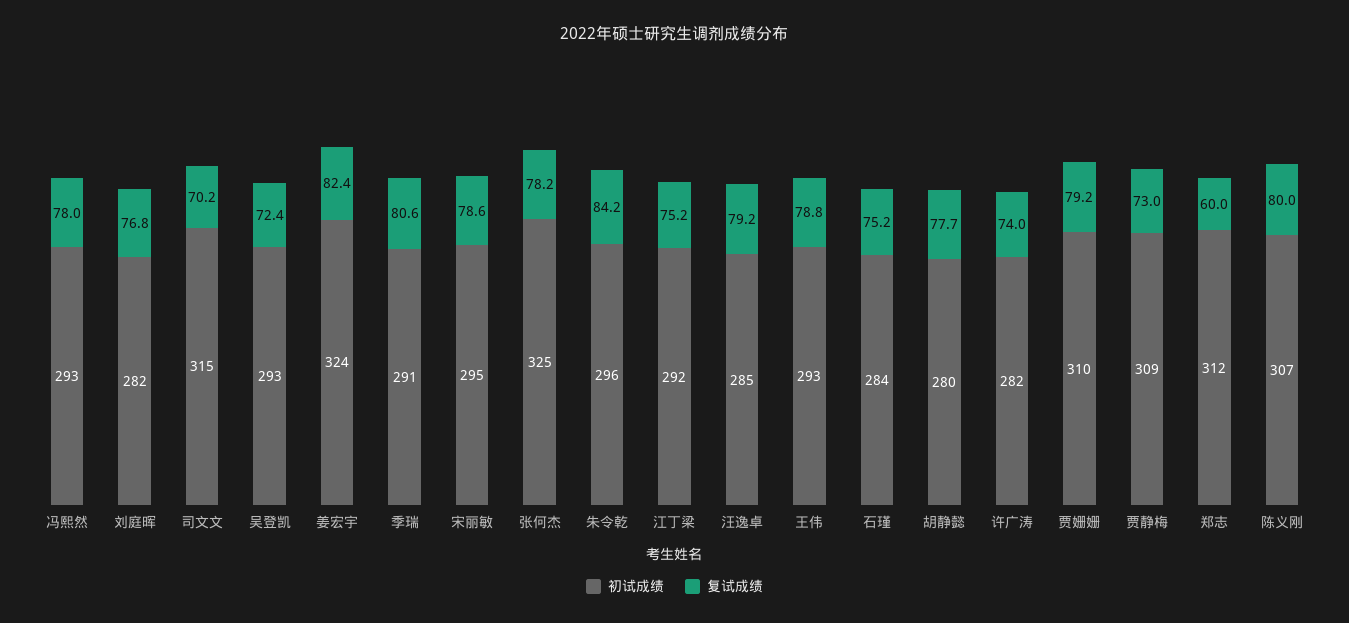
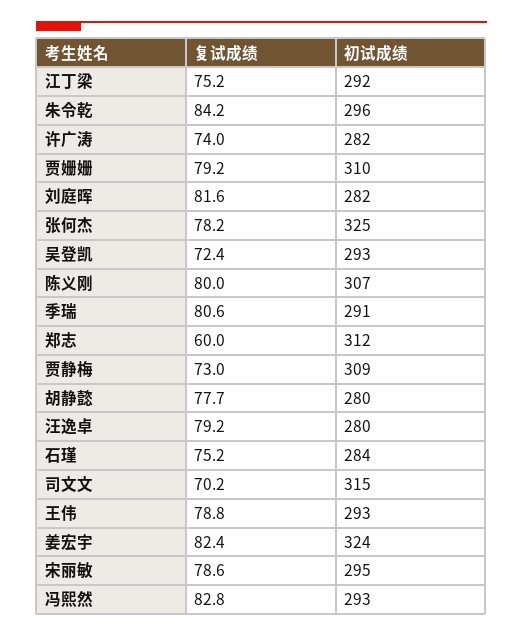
复试成绩, 冯熙然: 78 -> 82.8
复试成绩, 刘庭晖: 76.8 -> 81.6
初试成绩, 汪逸卓: 285 -> 280

